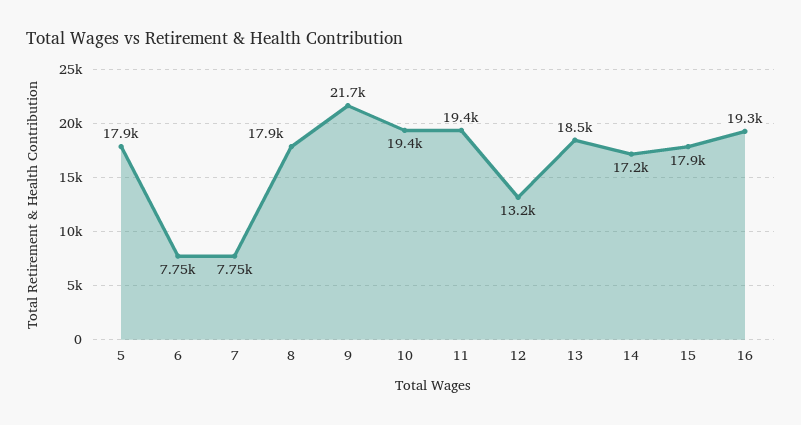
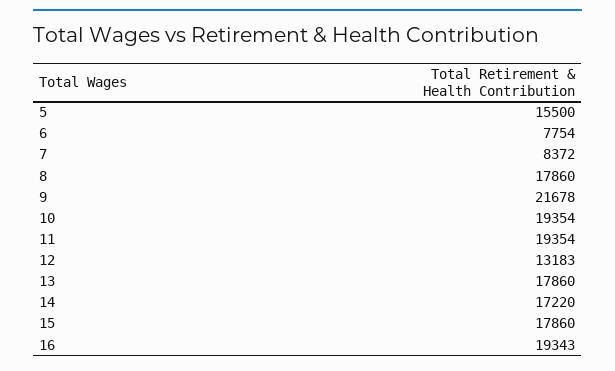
5: 17900 -> 15500
7: 7750 -> 8372
13: 18500 -> 17860

